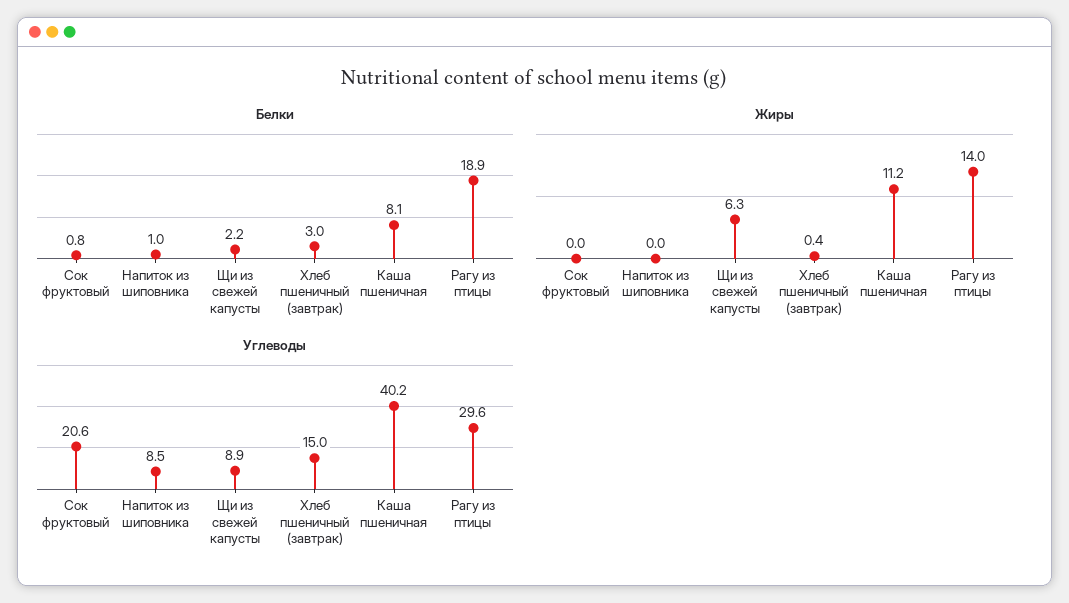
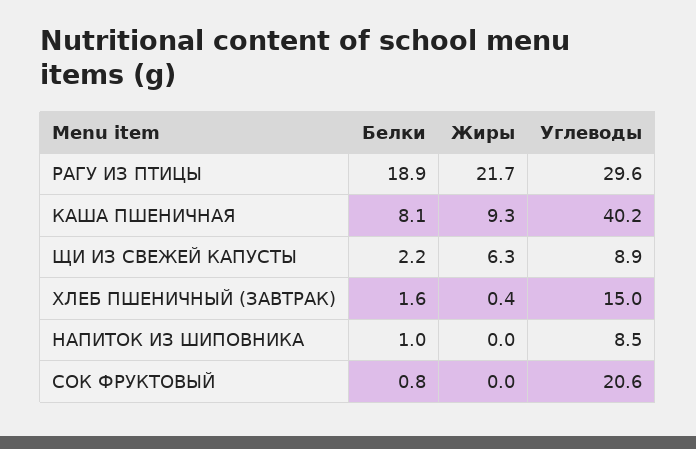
Белки, Хлеб пшеничный (завтрак): 3 -> 1.6
Жиры, Каша пшеничная: 11.2 -> 9.3
Жиры, Рагу из птицы: 14 -> 21.7

